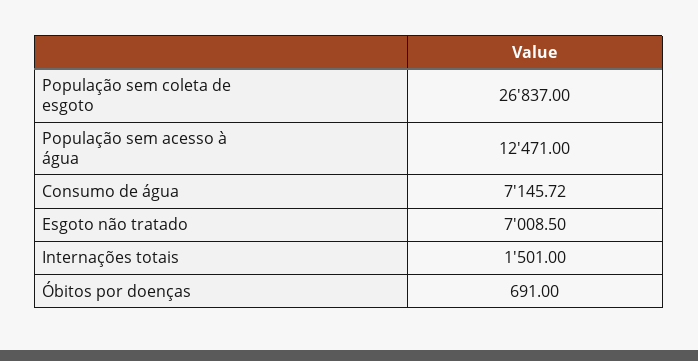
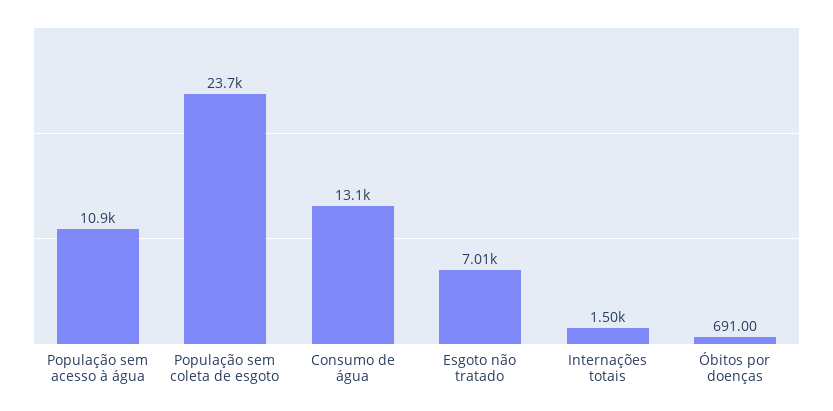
População sem coleta de esgoto: 26837 -> 23700
População sem acesso à água: 12471 -> 10900
Consumo de água: 7145.72 -> 13100

